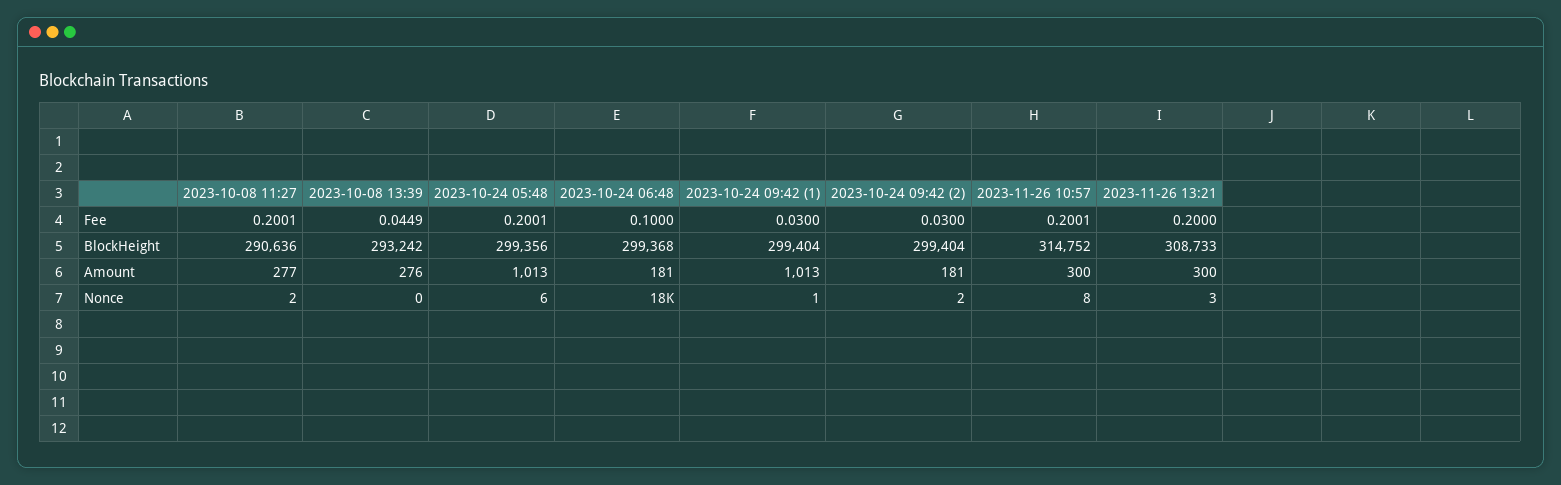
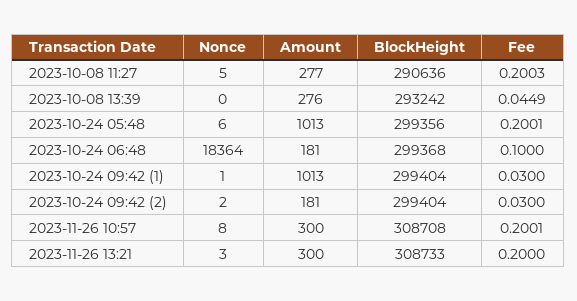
2023-10-08 11:27, Fee: 0.2001 -> 0.2003
2023-11-26 10:57, BlockHeight: 314752 -> 308708
2023-10-08 11:27, Nonce: 2 -> 5

